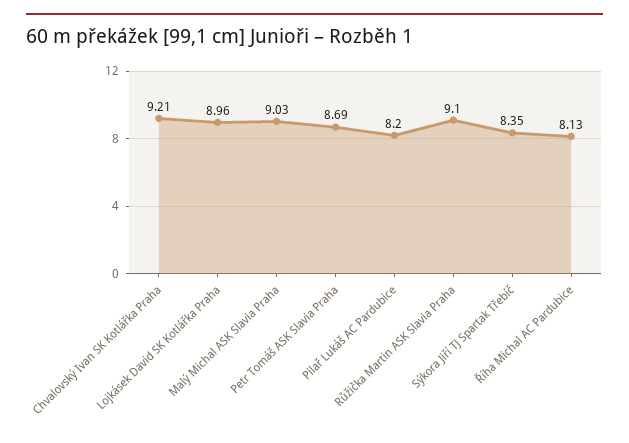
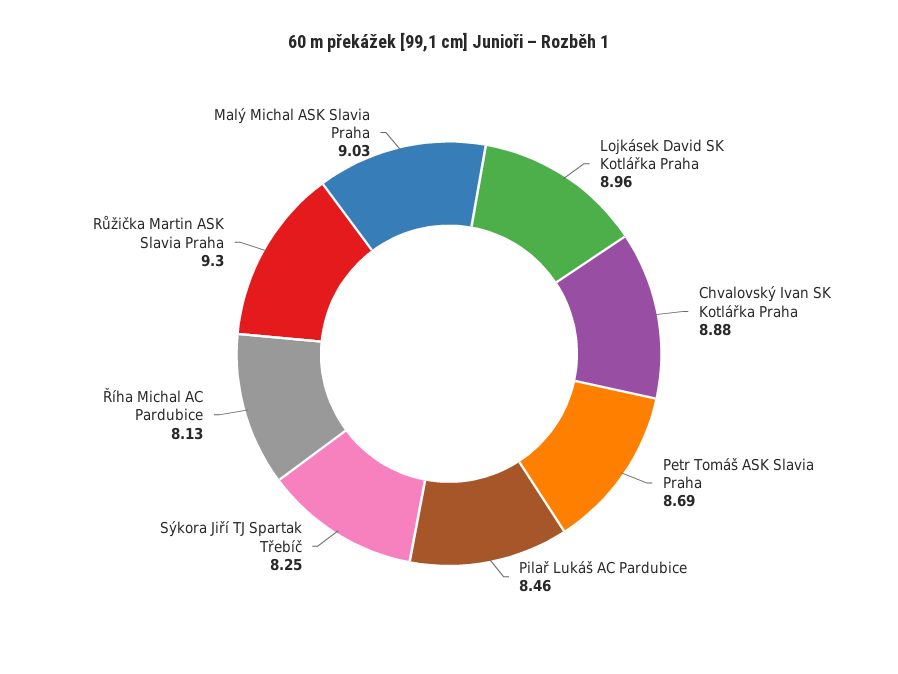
Chvalovský Ivan SK Kotlářka Praha: 9.21 -> 8.88
Pilař Lukáš AC Pardubice: 8.2 -> 8.46
Růžička Martin ASK Slavia Praha: 9.1 -> 9.3
Sýkora Jiří TJ Spartak Třebíč: 8.35 -> 8.25

